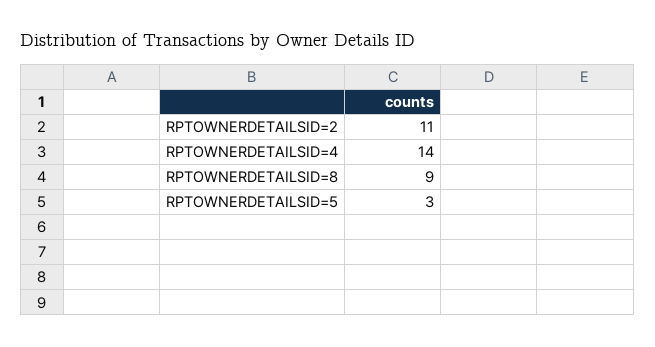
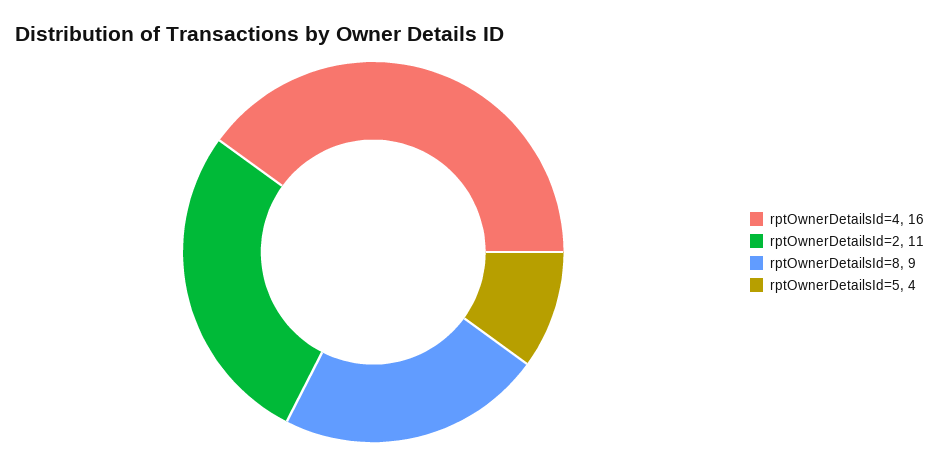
RPTOWNERDETAILSID=4: 14 -> 16
RPTOWNERDETAILSID=5: 3 -> 4

